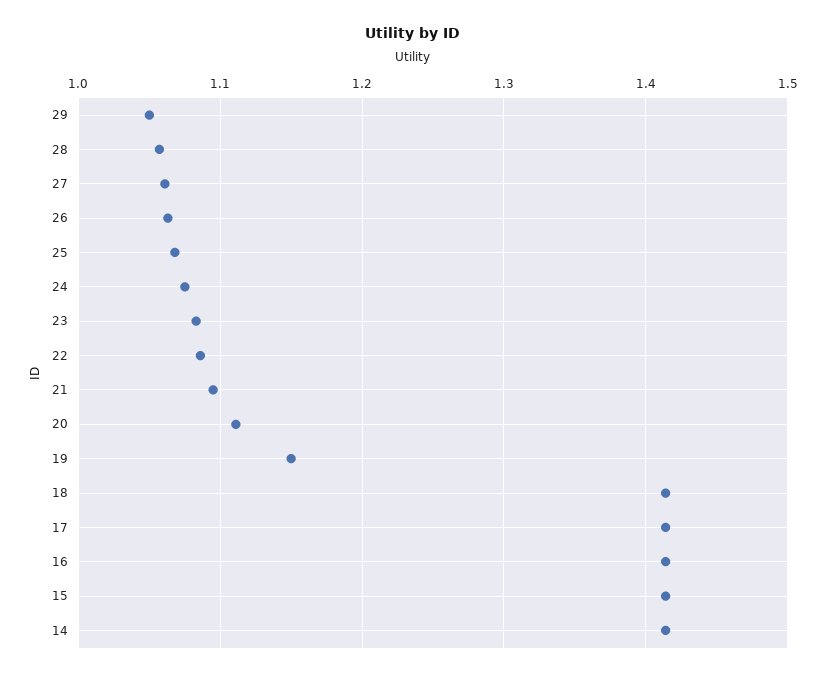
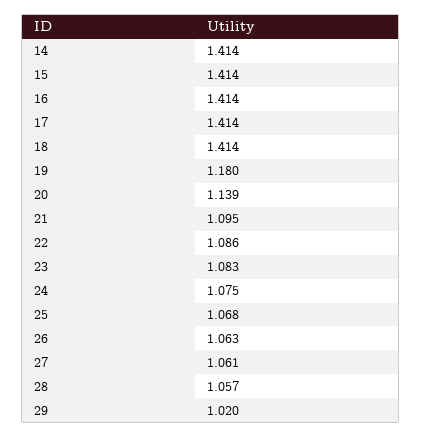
29: 1.05 -> 1.02
20: 1.11 -> 1.139
19: 1.15 -> 1.18

